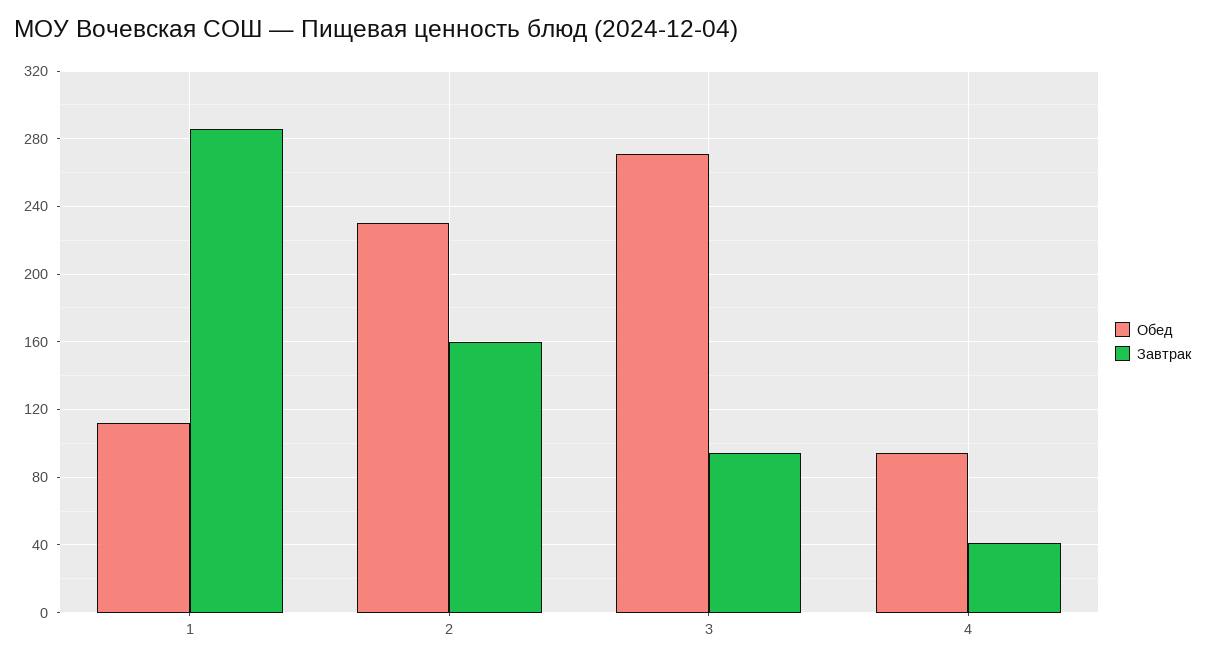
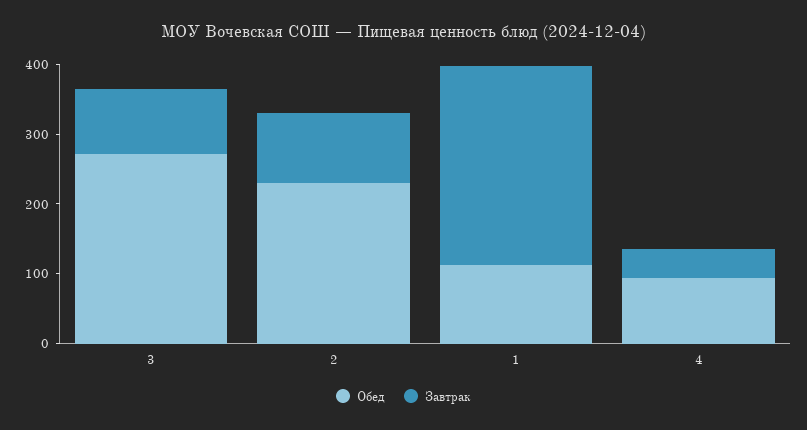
Завтрак, 2: 160 -> 100

